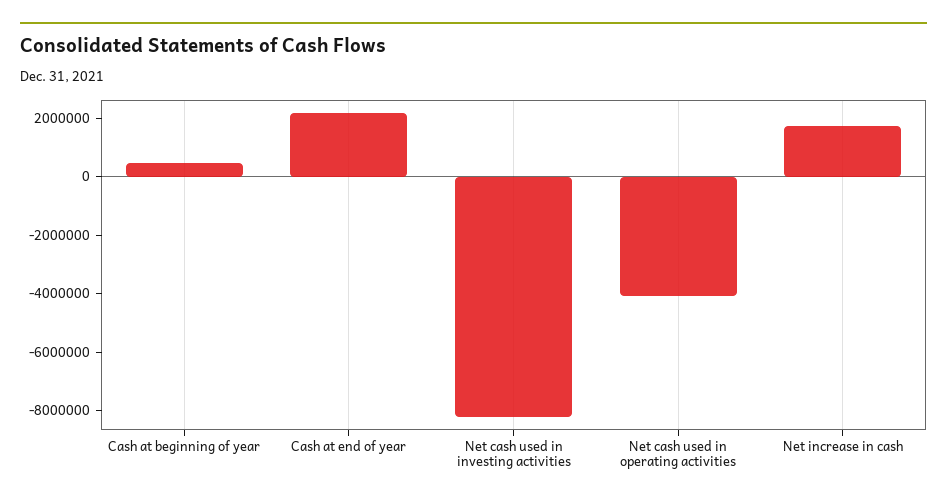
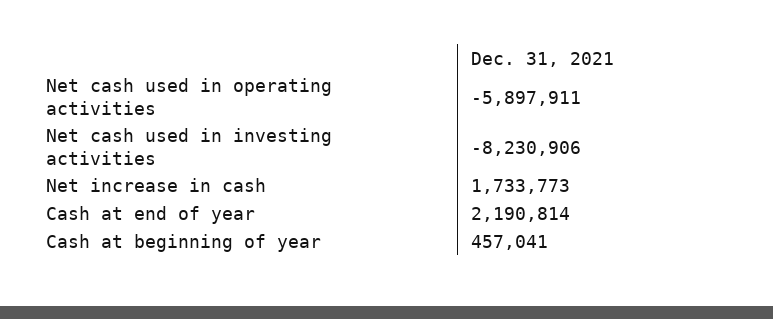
Net cash used in operating activities: -4000000 -> -5897911

